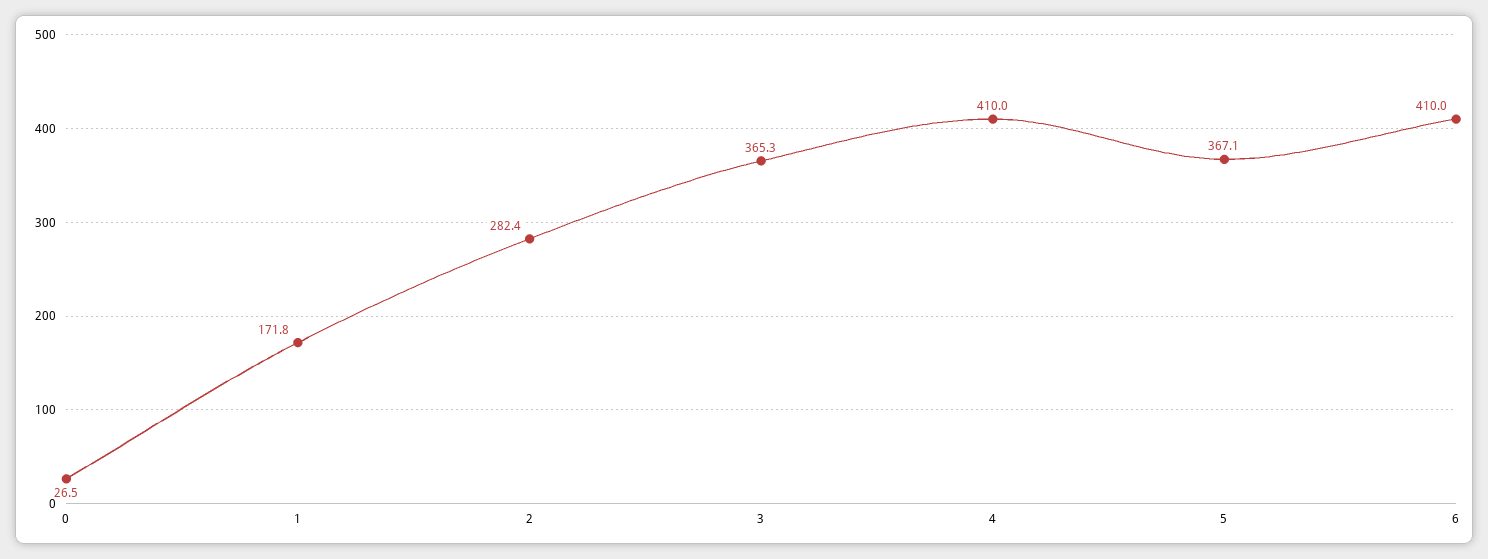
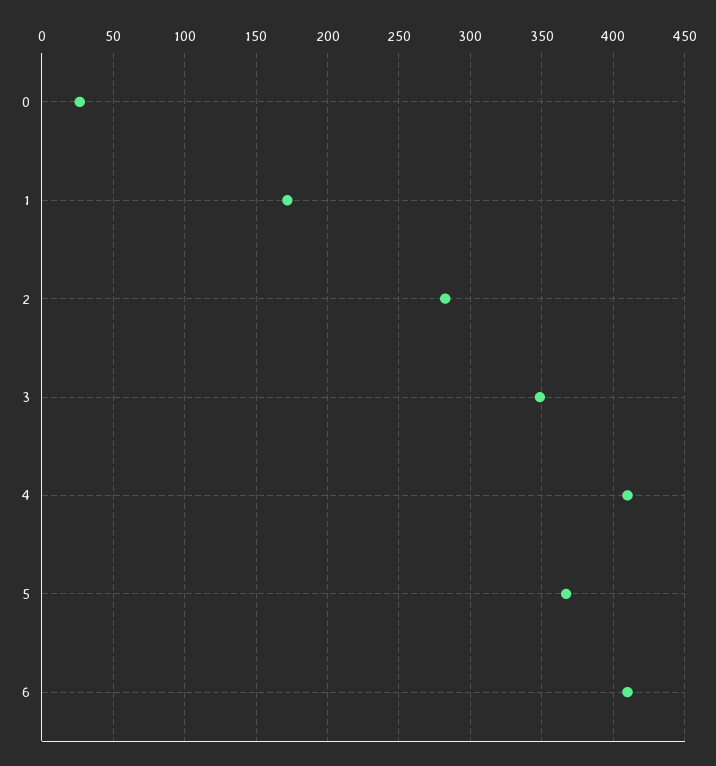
3: 365.3 -> 350

